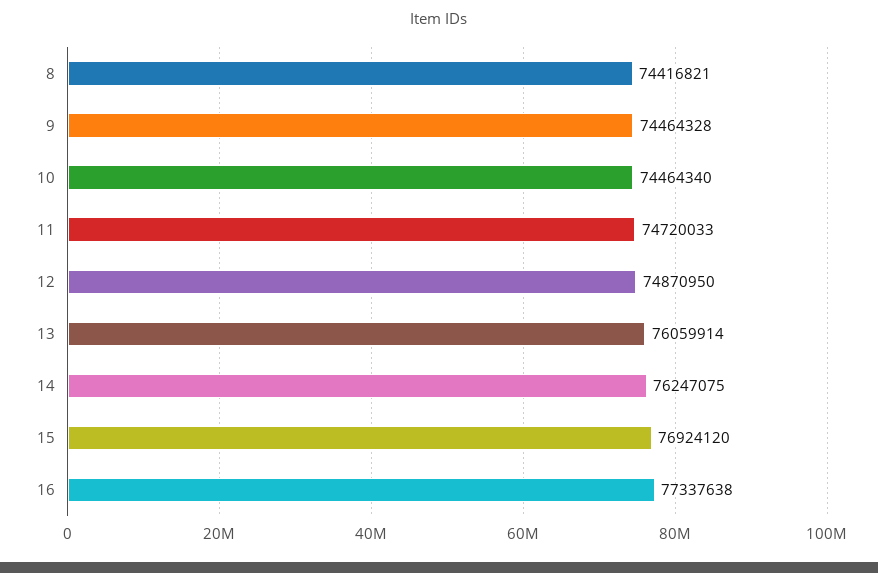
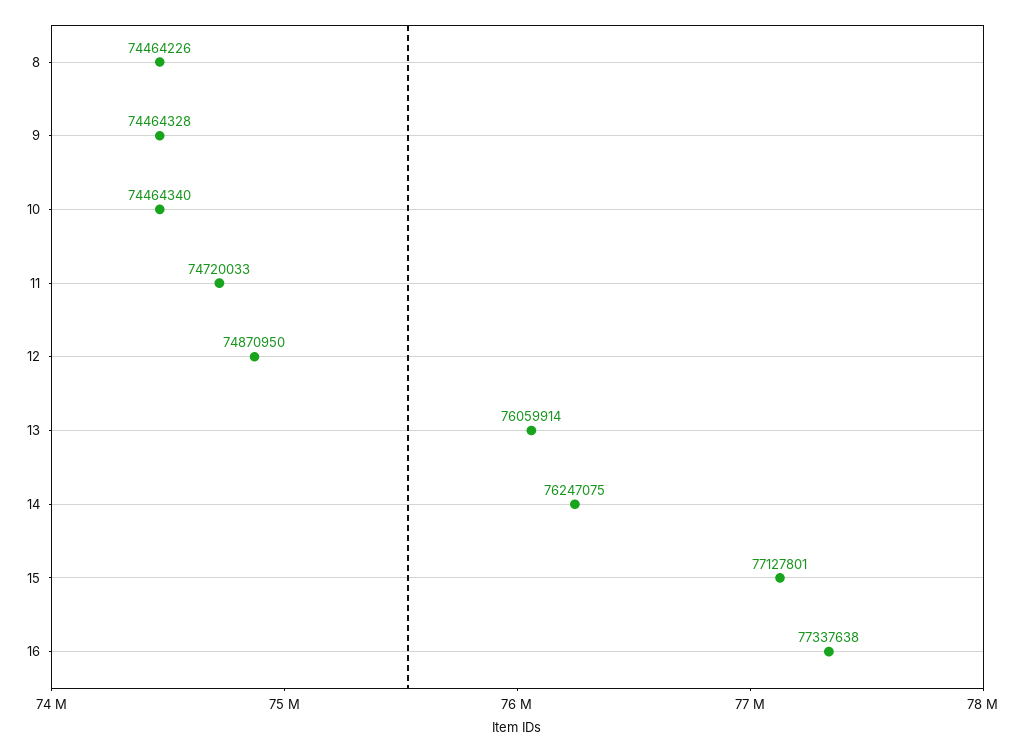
8: 74416821 -> 74464226
15: 76924120 -> 77127801

